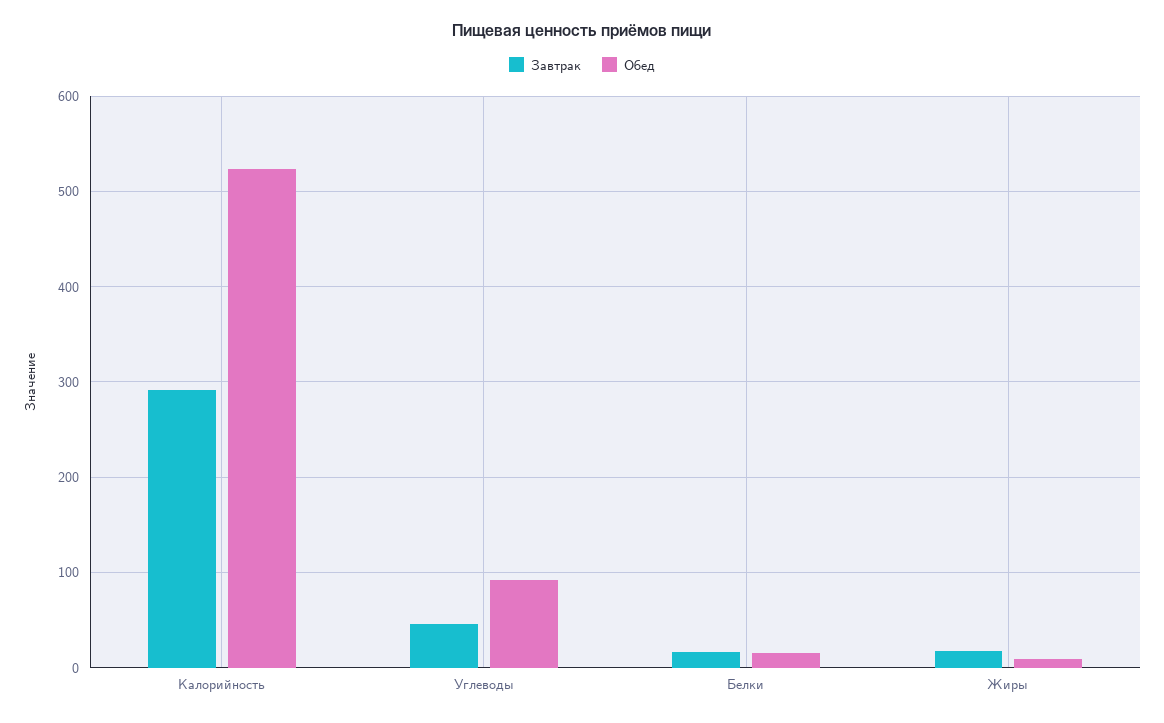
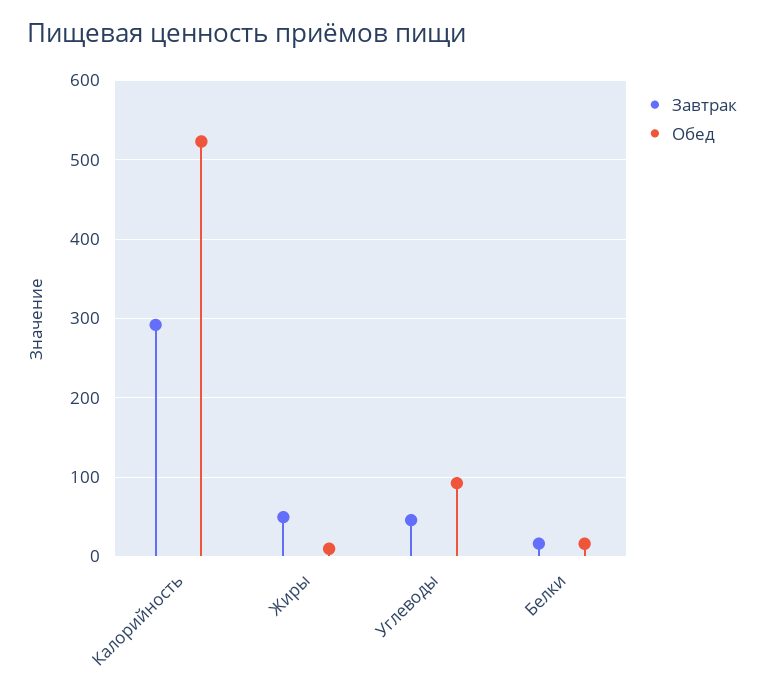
Завтрак, Жиры: 20 -> 50

